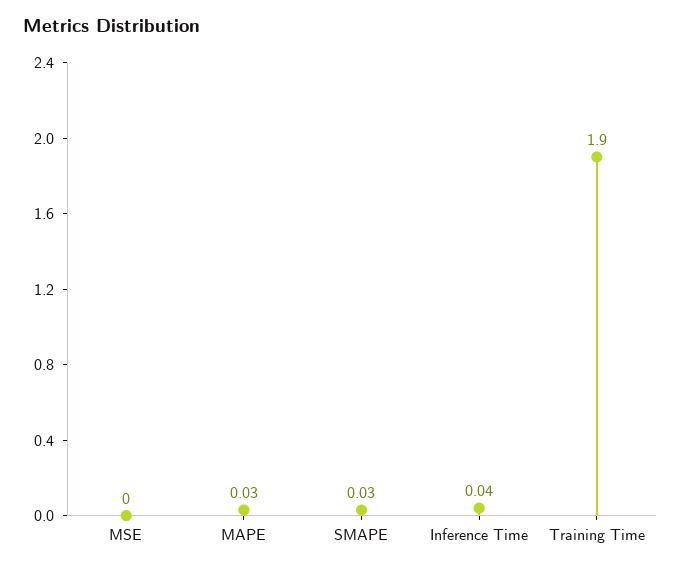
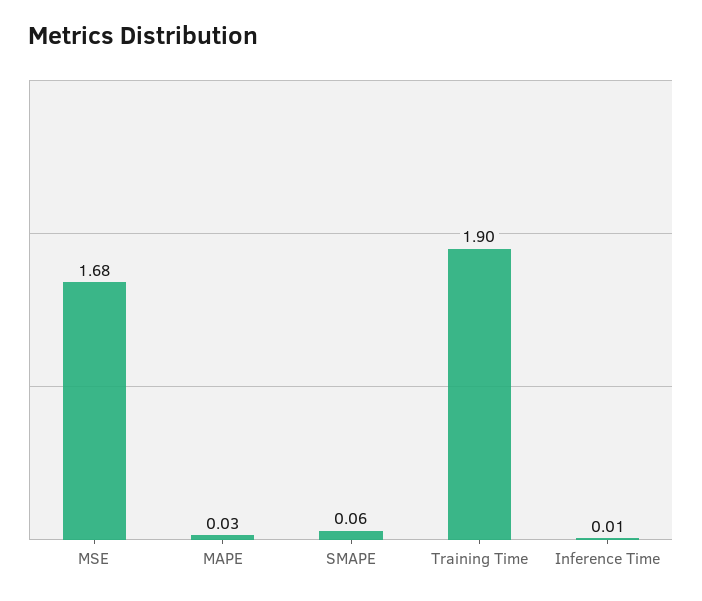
MSE: 0 -> 1.68
SMAPE: 0.03 -> 0.06
Inference Time: 0.04 -> 0.01

